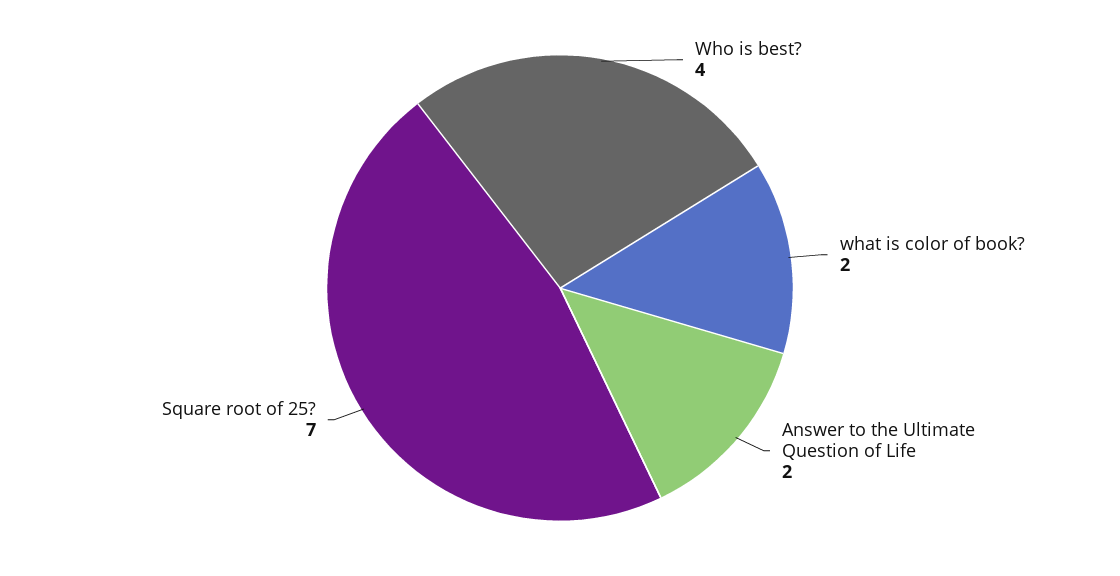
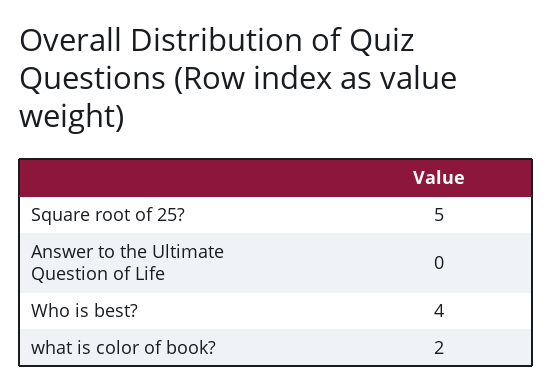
Answer to the Ultimate Question of Life: 2 -> 0
Square root of 25?: 7 -> 5

